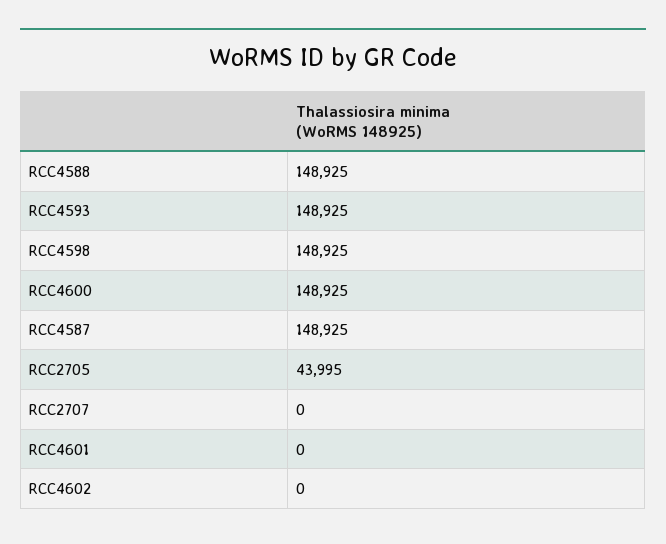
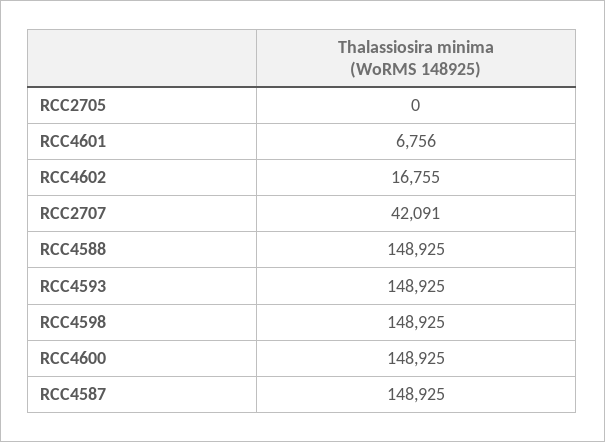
RCC2705: 43995 -> 0
RCC2707: 0 -> 42091
RCC4601: 0 -> 6756
RCC4602: 0 -> 16755

